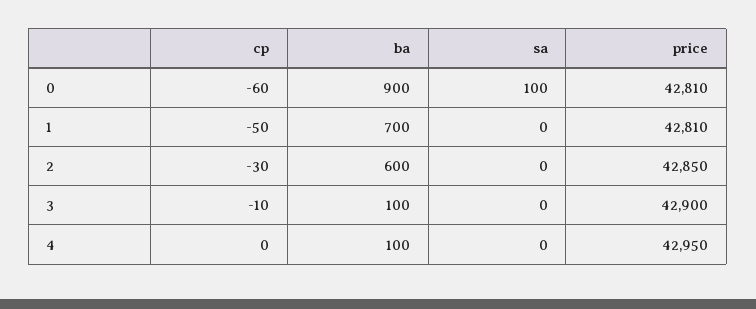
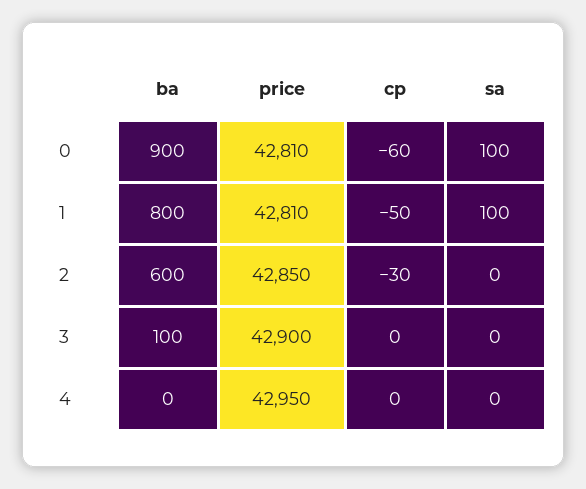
ba, 1: 700 -> 800
sa, 1: 0 -> 100
cp, 3: -10 -> 0
ba, 4: 100 -> 0

